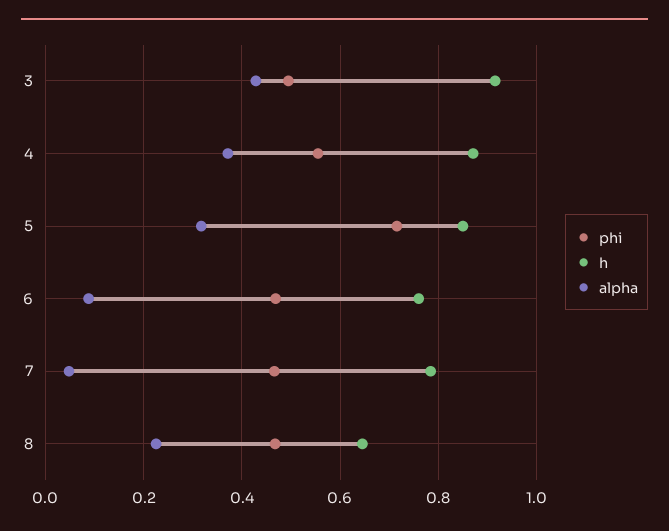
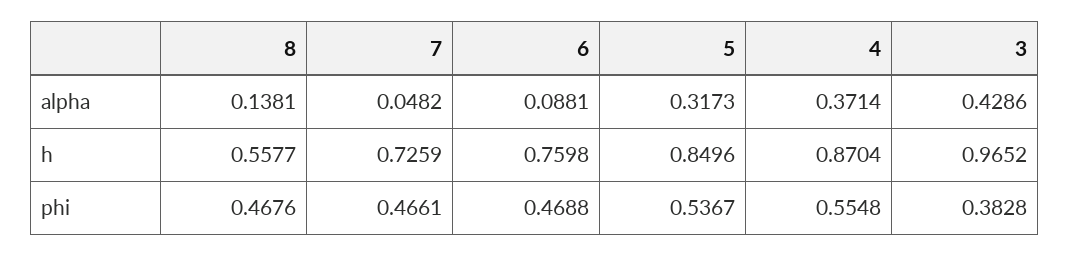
phi, 3: 0.5 -> 0.3828
h, 3: 0.92 -> 0.9652
phi, 5: 0.72 -> 0.5367
h, 7: 0.78 -> 0.7259
h, 8: 0.64 -> 0.5577
alpha, 8: 0.22 -> 0.1381

